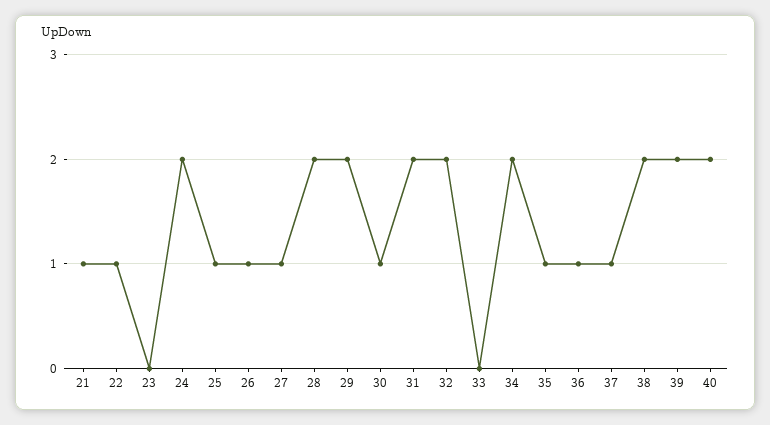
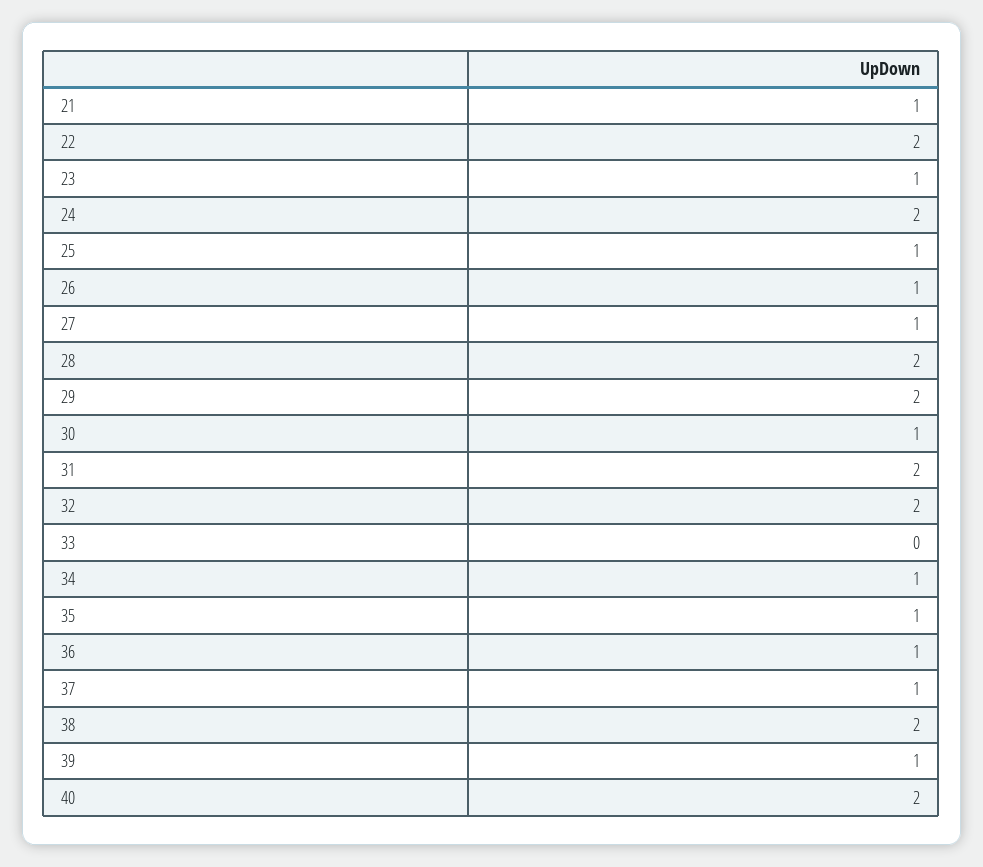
22: 1 -> 2
23: 0 -> 1
34: 2 -> 1
39: 2 -> 1

